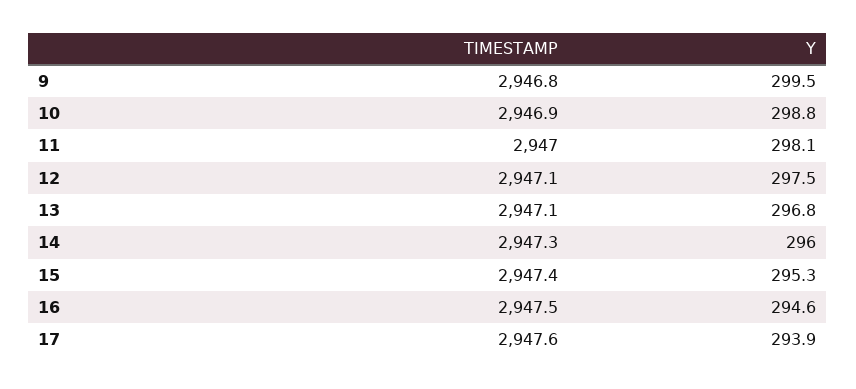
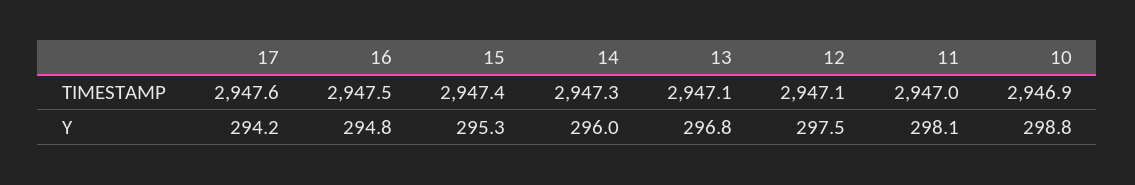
TIMESTAMP, 9: 2946.8 -> none
Y, 9: 299.5 -> none
Y, 16: 294.6 -> 294.8
Y, 17: 293.9 -> 294.2

